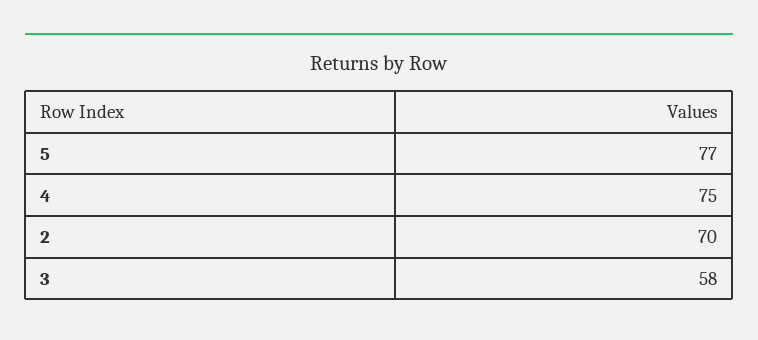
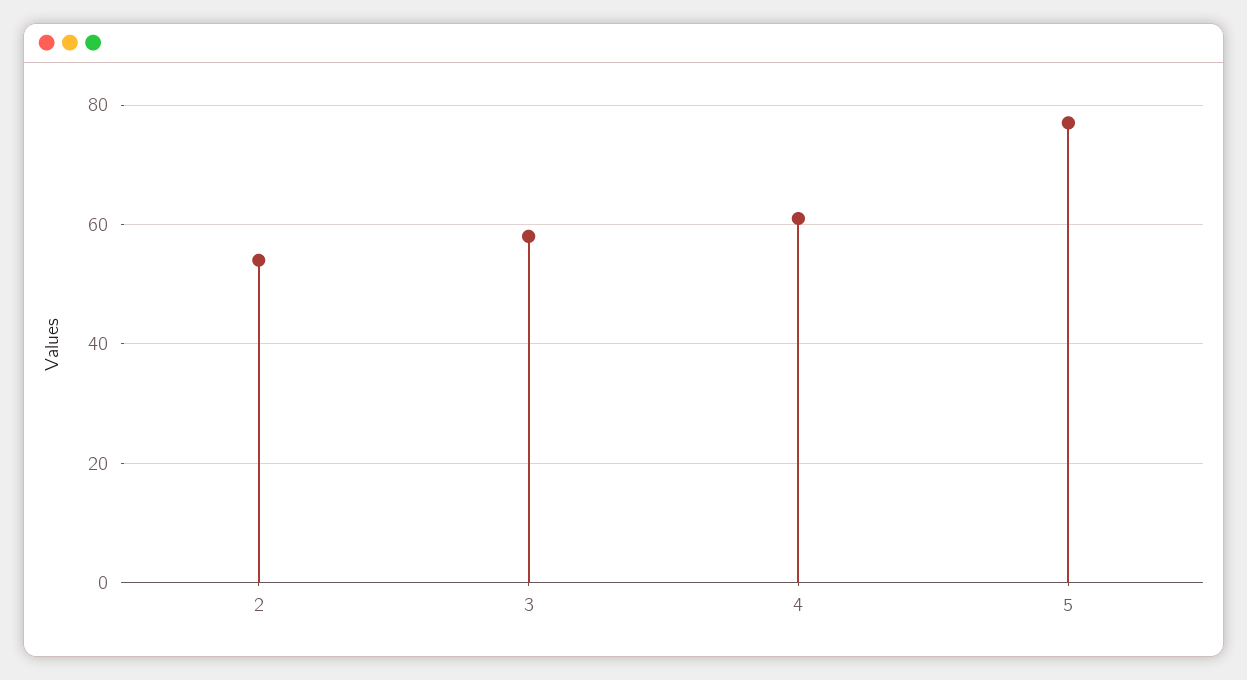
4: 75 -> 60
2: 70 -> 55

